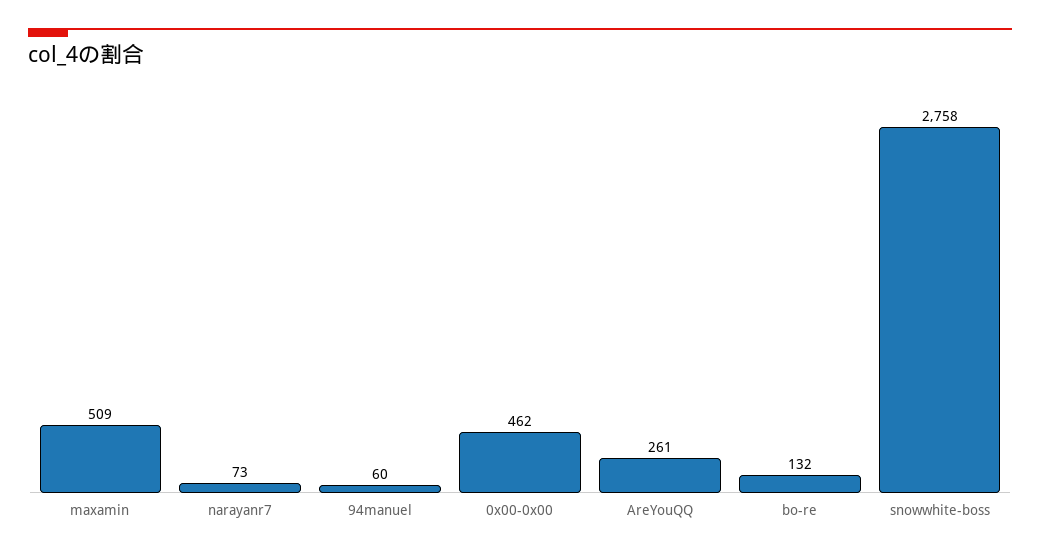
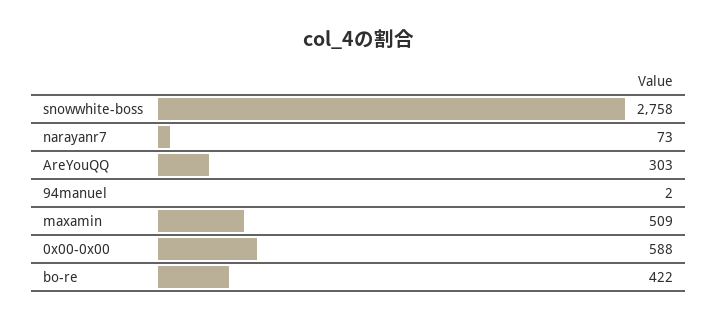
94manuel: 60 -> 2
0x00-0x00: 462 -> 588
AreYouQQ: 261 -> 303
bo-re: 132 -> 422

